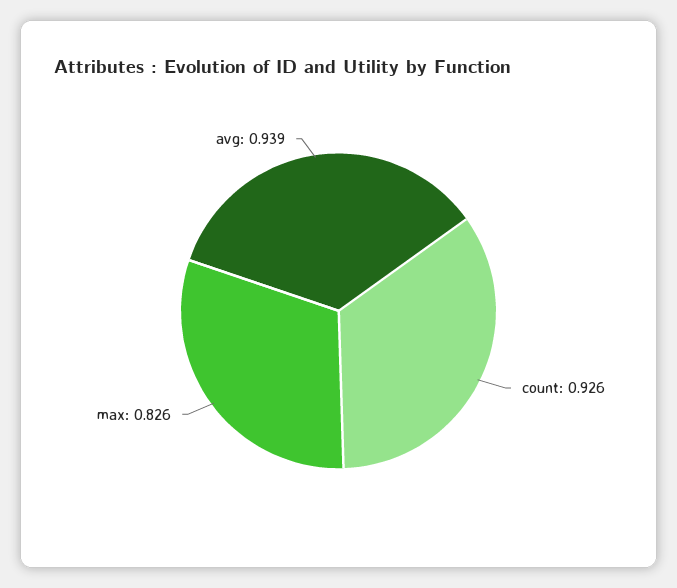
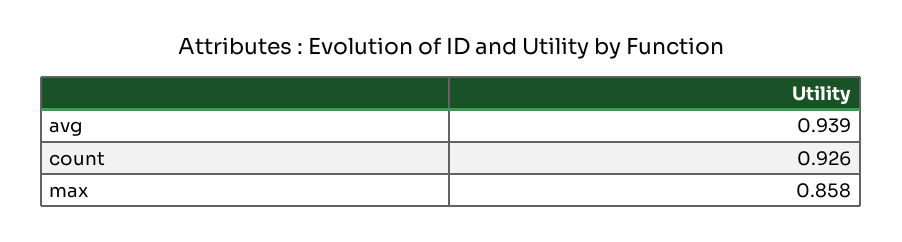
max: 0.826 -> 0.858

